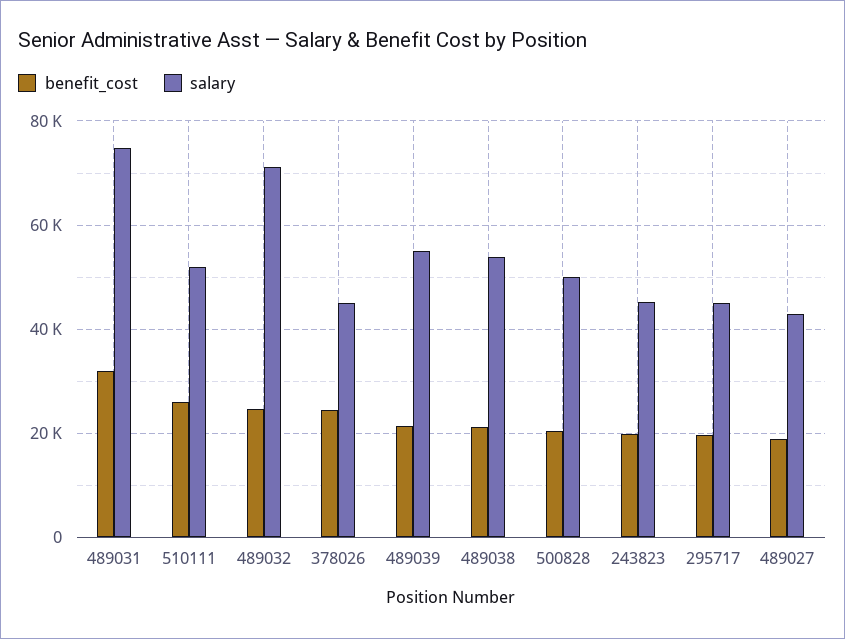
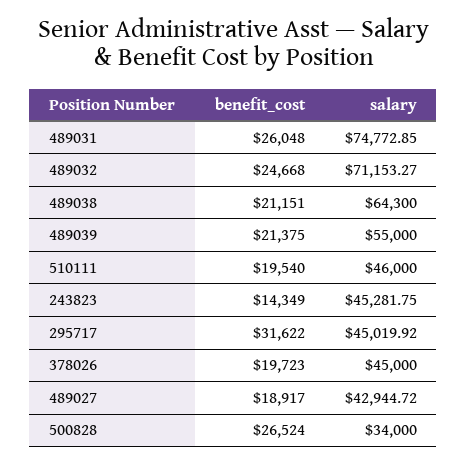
benefit_cost, 489031: 32000 -> 26048
benefit_cost, 510111: 26000 -> 19540
salary, 510111: 52000 -> 46000
benefit_cost, 378026: 24000 -> 19723
salary, 489038: 54000 -> 64300
benefit_cost, 500828: 20000 -> 26524
salary, 500828: 50000 -> 34000
benefit_cost, 243823: 20000 -> 14349
benefit_cost, 295717: 20000 -> 31622

